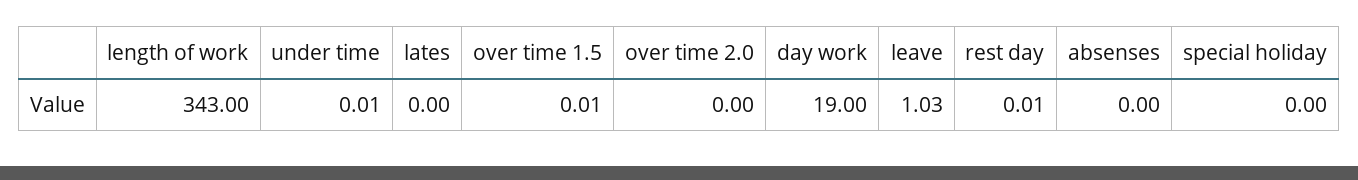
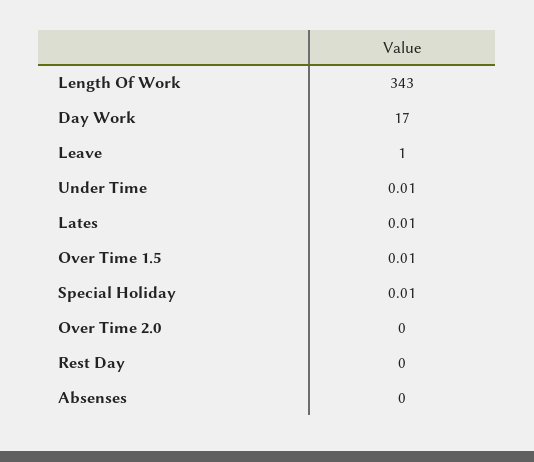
lates: 0 -> 0.01
day work: 19 -> 17
leave: 1.03 -> 1
rest day: 0.01 -> 0
special holiday: 0 -> 0.01

